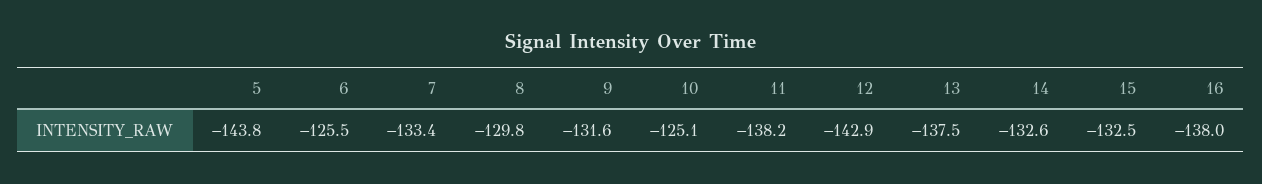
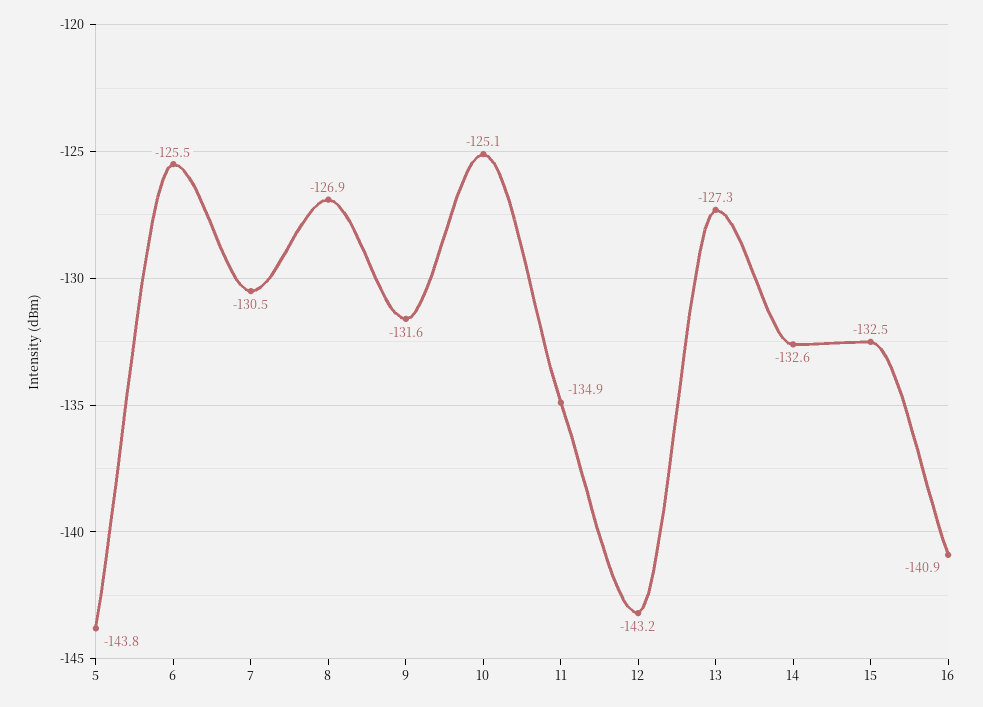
7: -133.4 -> -130.5
8: -129.8 -> -126.9
11: -138.2 -> -134.9
12: -142.9 -> -143.2
13: -137.5 -> -127.3
16: -138 -> -140.9

